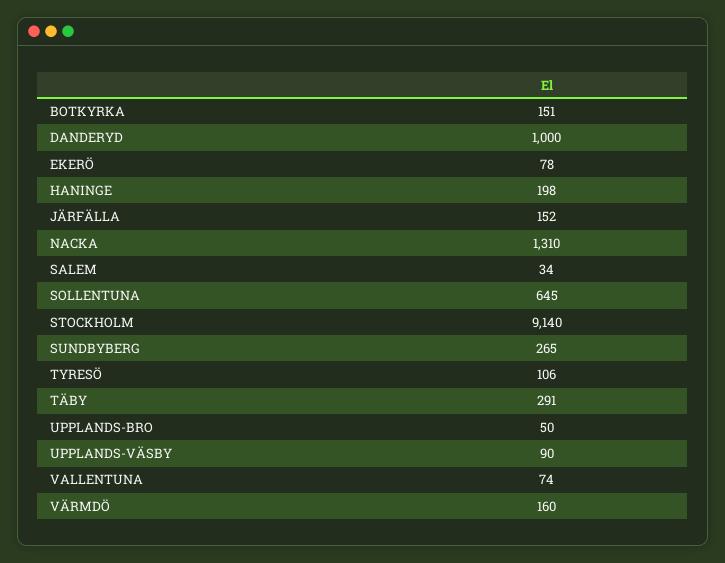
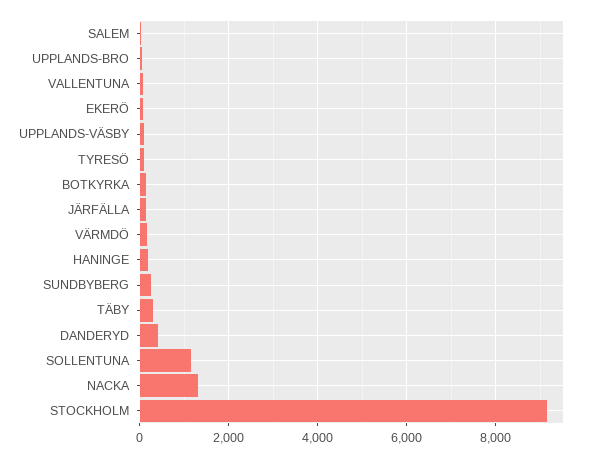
DANDERYD: 1000 -> 400
SOLLENTUNA: 645 -> 1200

